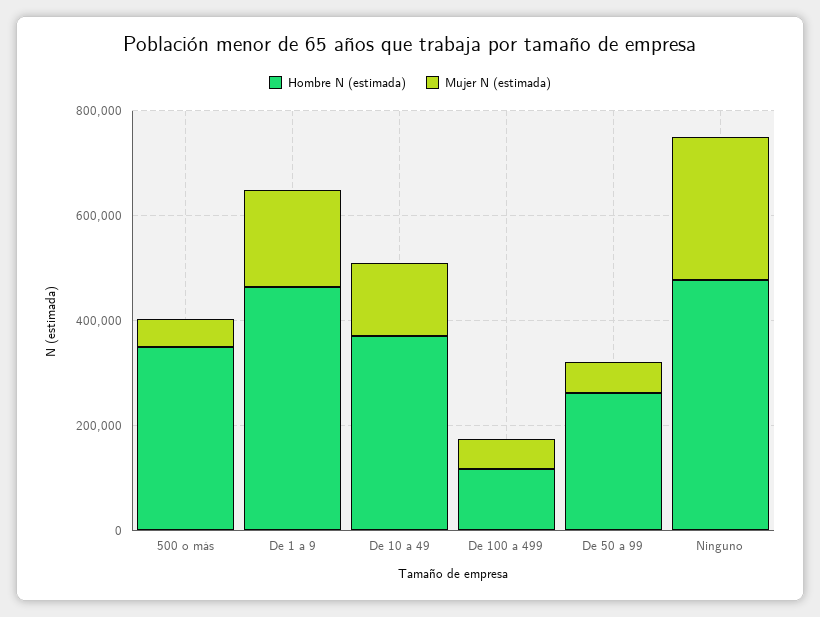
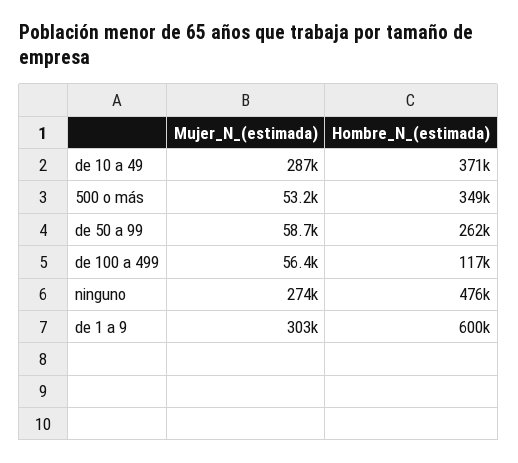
Hombre N (estimada), De 1 a 9: 450000 -> 600000
Mujer N (estimada), De 1 a 9: 200000 -> 303000
Mujer N (estimada), De 10 a 49: 150000 -> 287000

